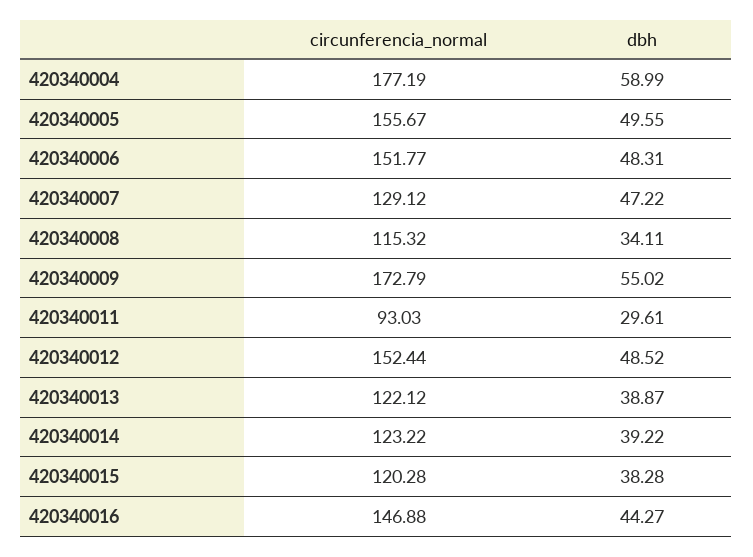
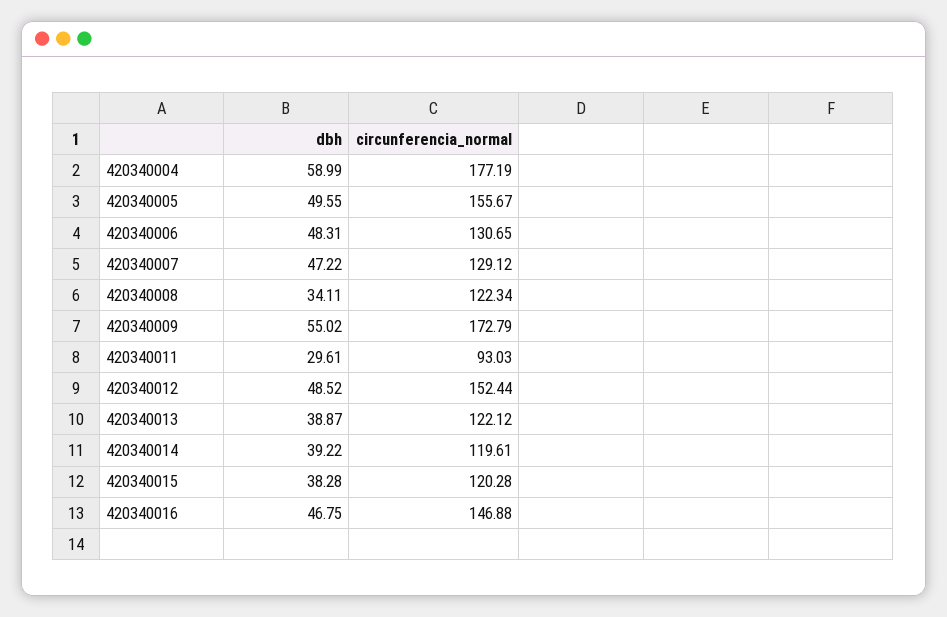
circunferencia_normal, 420340006: 151.77 -> 130.65
circunferencia_normal, 420340008: 115.32 -> 122.34
circunferencia_normal, 420340014: 123.22 -> 119.61
dbh, 420340016: 44.27 -> 46.75

